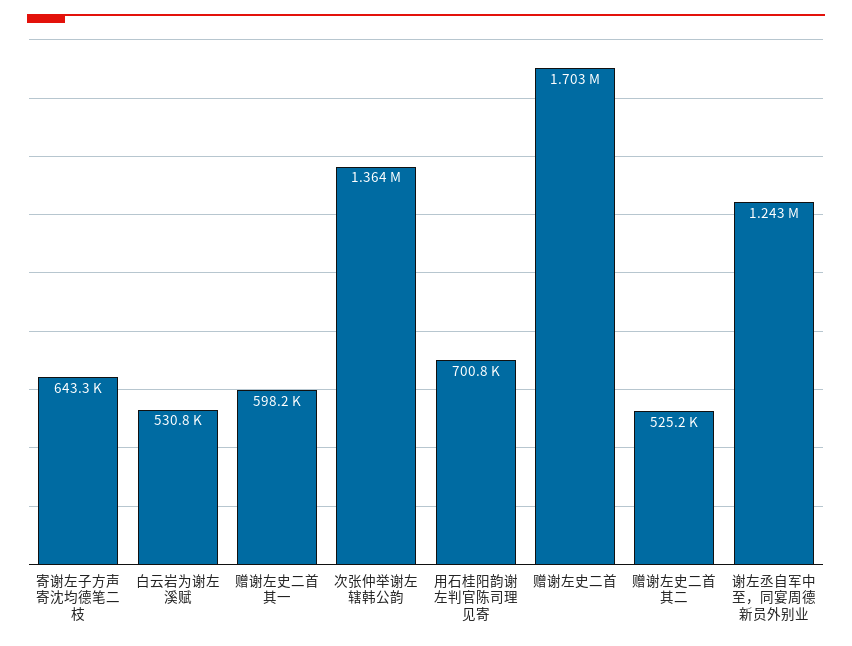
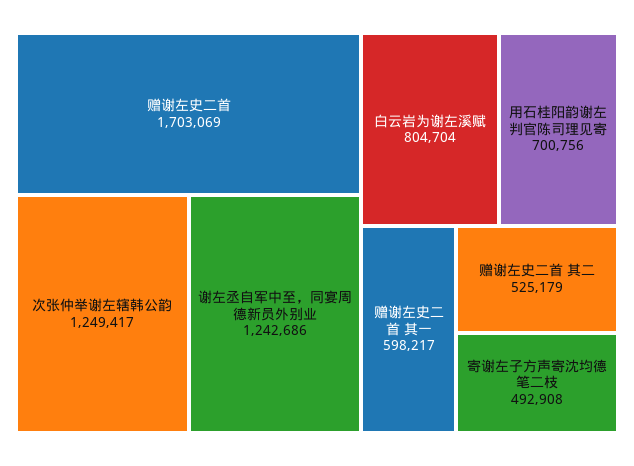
寄谢左子方声寄沈均德笔二枝: 643300 -> 492908
白云岩为谢左溪赋: 530800 -> 804704
次张仲举谢左辖韩公韵: 1364000 -> 1249417

